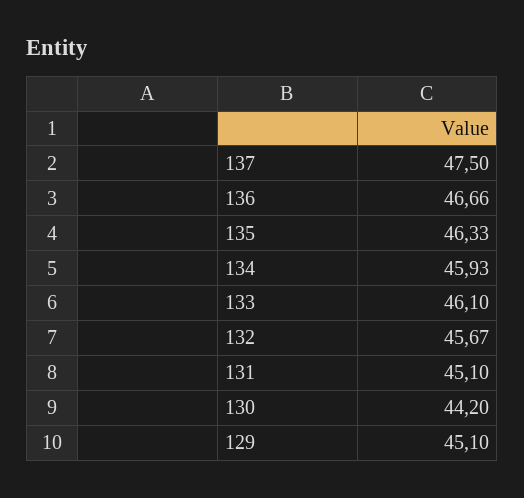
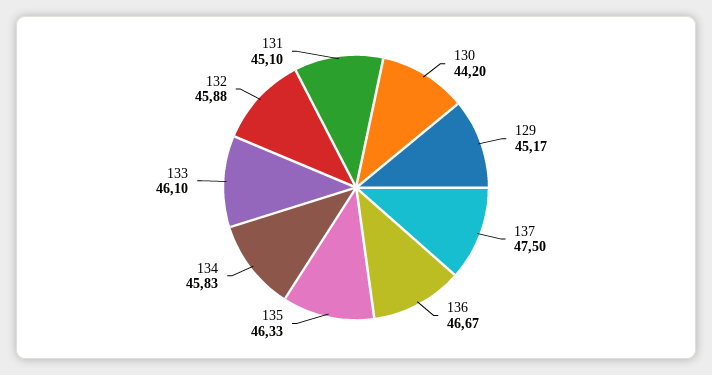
136: 46.66 -> 46.67
134: 45.93 -> 45.83
132: 45.67 -> 45.88
129: 45.1 -> 45.17

